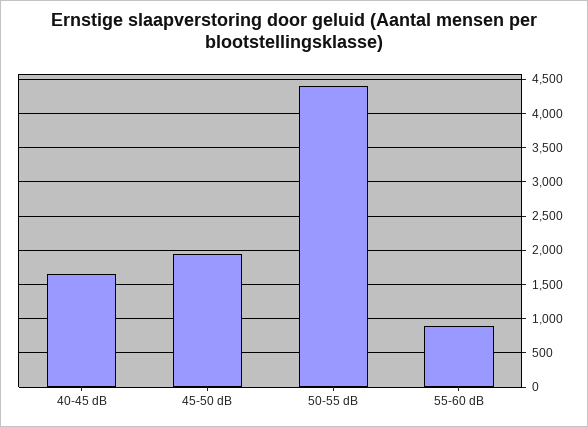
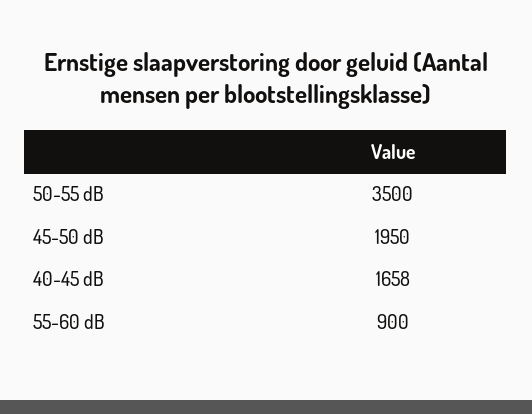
50-55 dB: 4400 -> 3500

